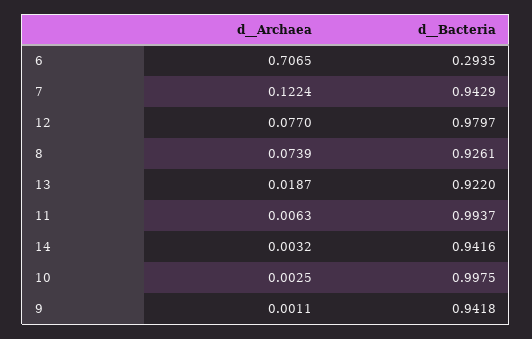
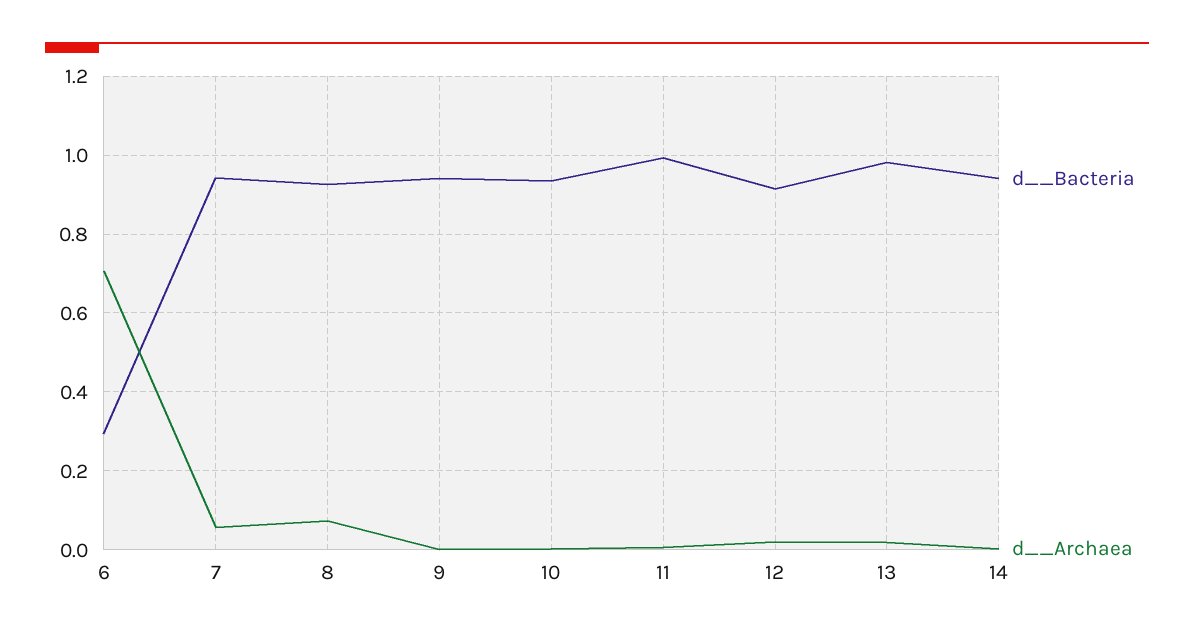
d__Archaea, 7: 0.1224 -> 0.06
d__Archaea, 12: 0.077 -> 0.02
d__Bacteria, 12: 0.9797 -> 0.92
d__Bacteria, 13: 0.922 -> 0.98
d__Bacteria, 10: 0.9975 -> 0.94

